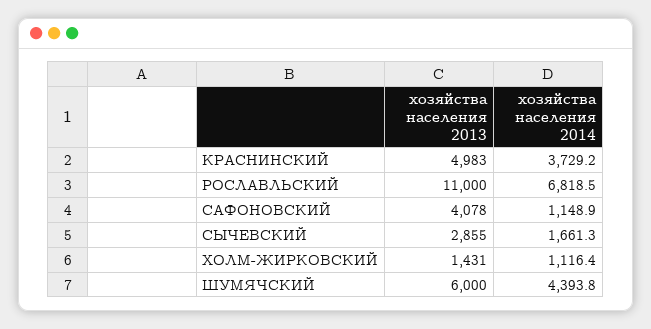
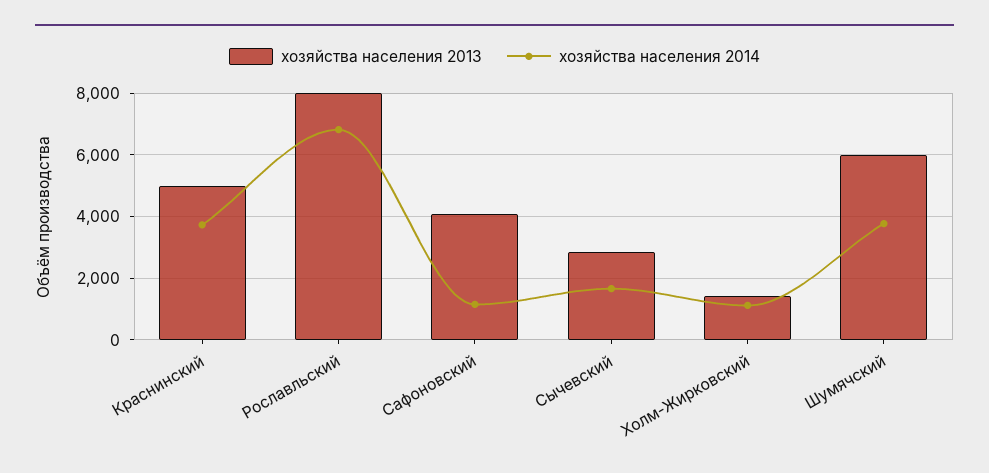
хозяйства населения 2013, РОСЛАВЛЬСКИЙ: 11000 -> 8000
хозяйства населения 2014, ШУМЯЧСКИЙ: 4393.8 -> 3800

